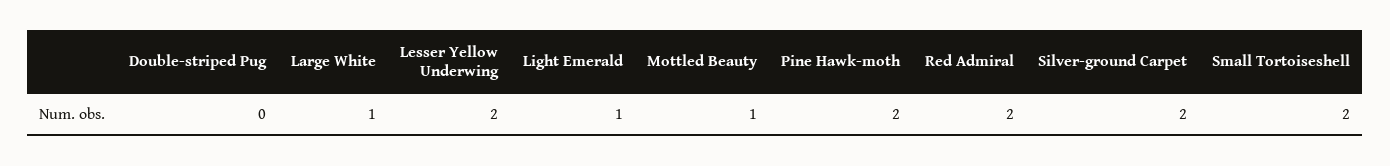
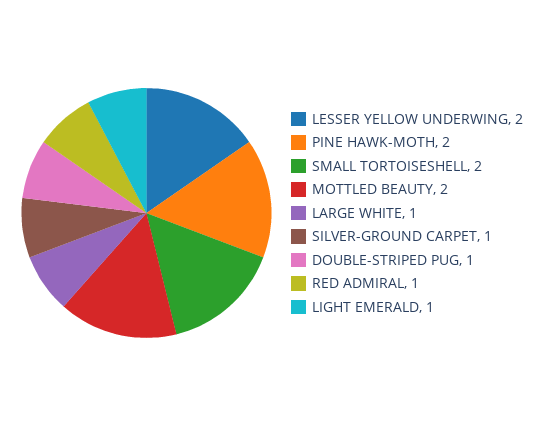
Double-striped Pug: 0 -> 1
Mottled Beauty: 1 -> 2
Red Admiral: 2 -> 1
Silver-ground Carpet: 2 -> 1

